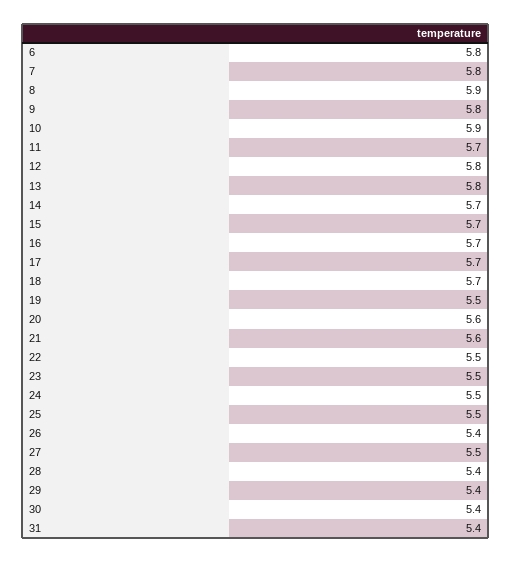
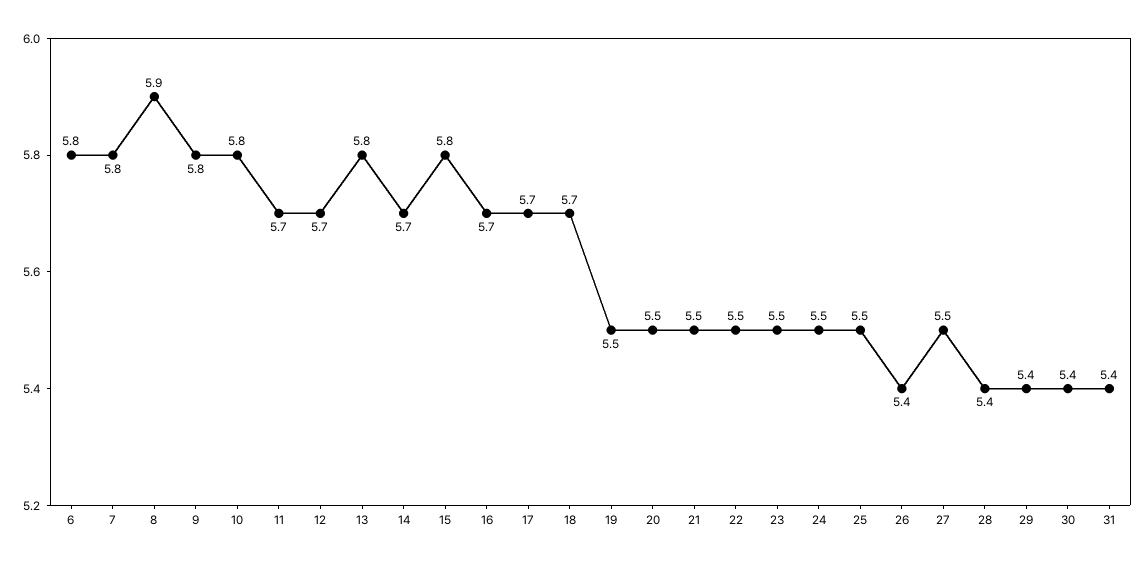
10: 5.9 -> 5.8
12: 5.8 -> 5.7
15: 5.7 -> 5.8
20: 5.6 -> 5.5
21: 5.6 -> 5.5

